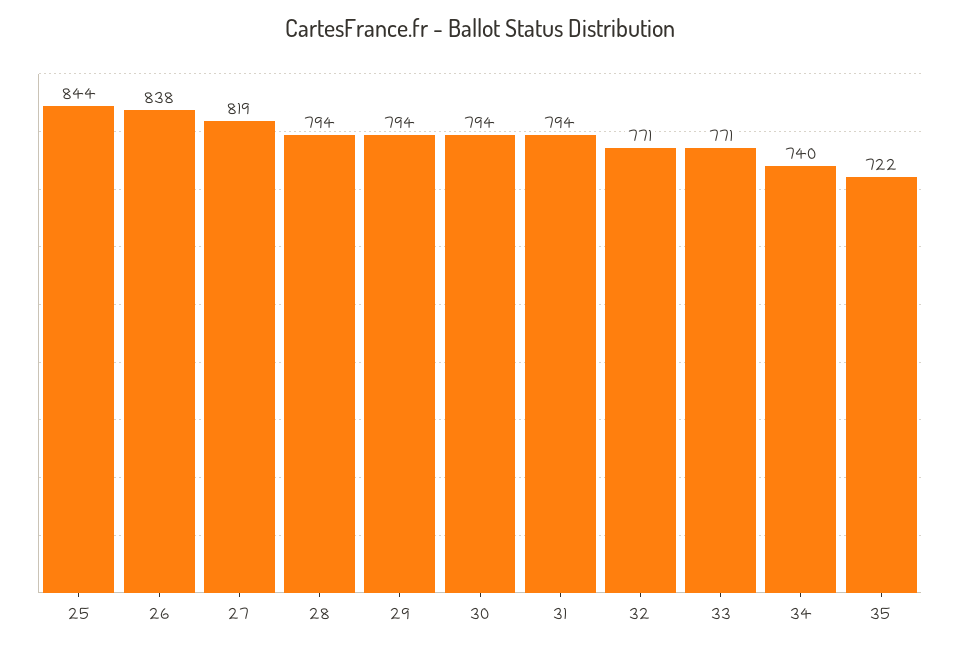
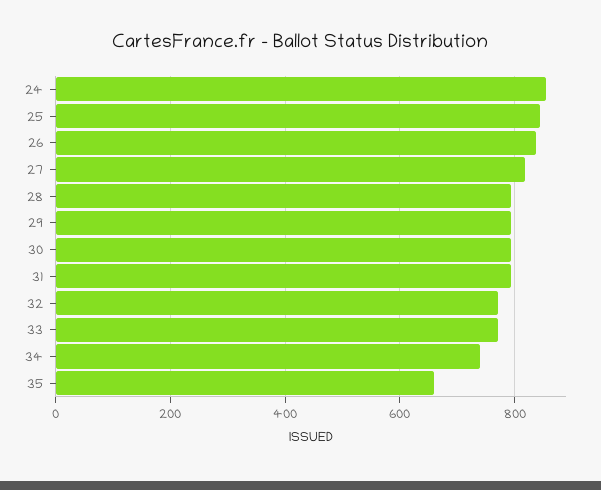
35: 722 -> 660
24: none -> 860

